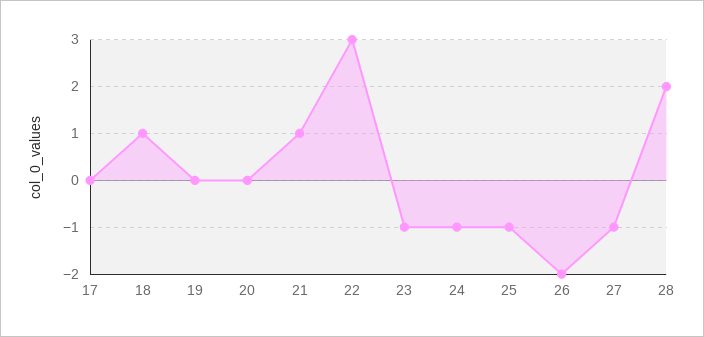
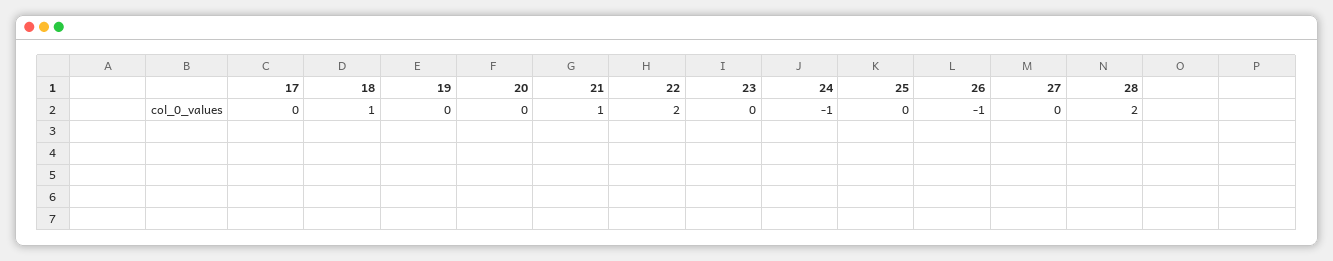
22: 3 -> 2
23: -1 -> 0
25: -1 -> 0
26: -2 -> -1
27: -1 -> 0

